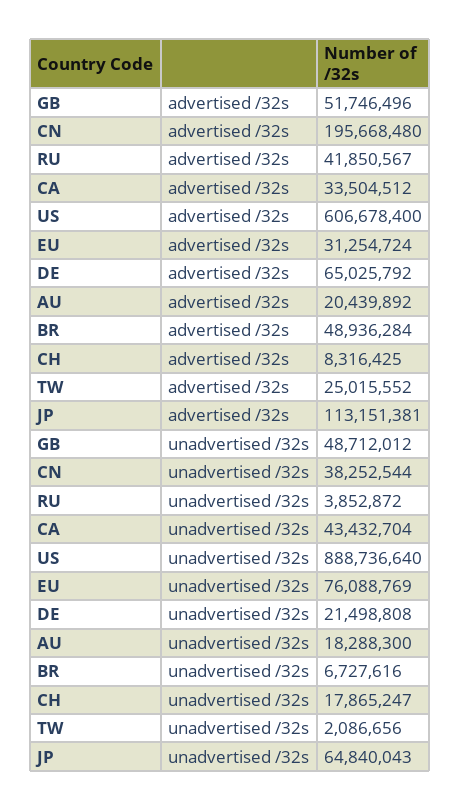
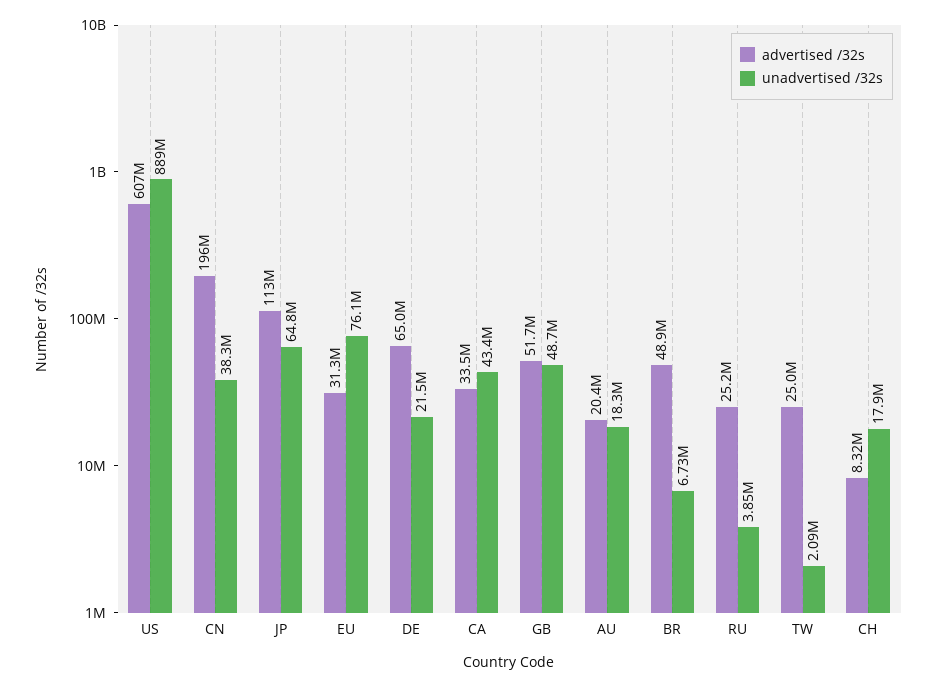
advertised /32s, RU: 41850567 -> 25200000

